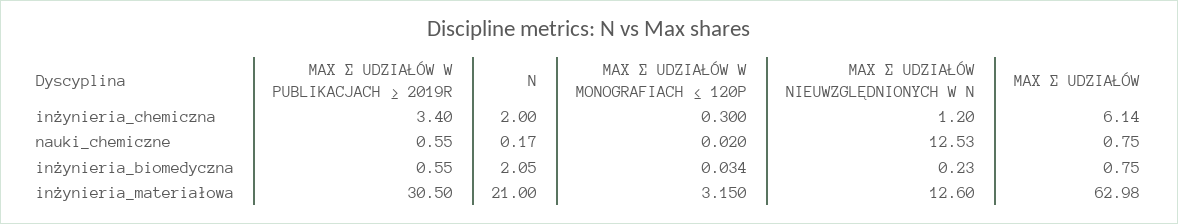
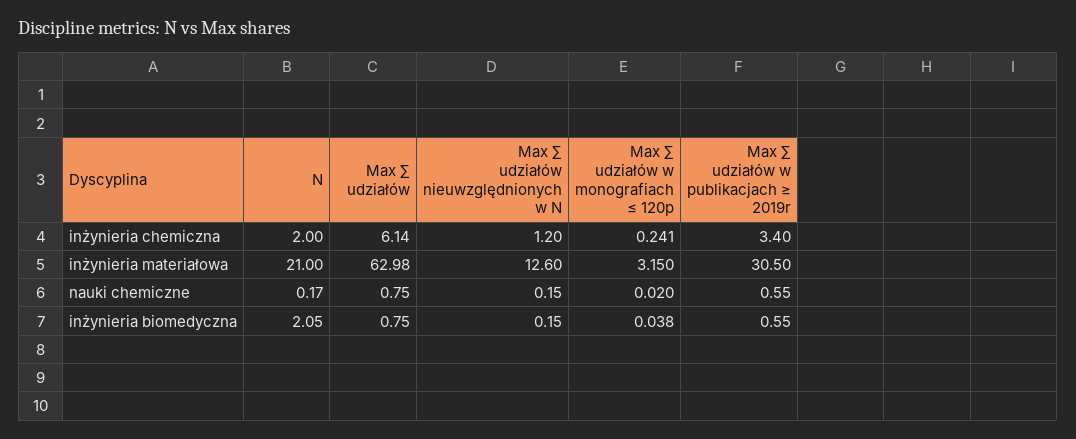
MAX ∑ UDZIAŁÓW W MONOGRAFIACH ≤ 120P, inżynieria_chemiczna: 0.3 -> 0.241
MAX ∑ UDZIAŁÓW NIEUWZGLĘDNIONYCH W N, nauki_chemiczne: 12.53 -> 0.15
MAX ∑ UDZIAŁÓW W MONOGRAFIACH ≤ 120P, inżynieria_biomedyczna: 0.034 -> 0.038
MAX ∑ UDZIAŁÓW NIEUWZGLĘDNIONYCH W N, inżynieria_biomedyczna: 0.23 -> 0.15

